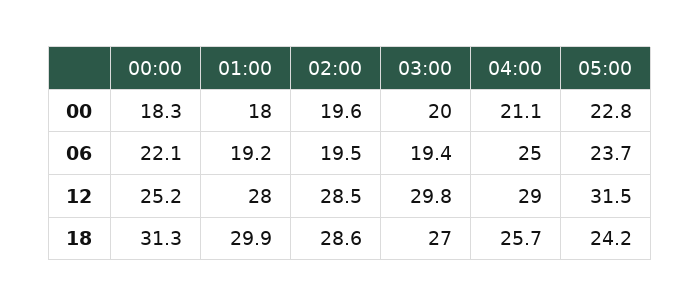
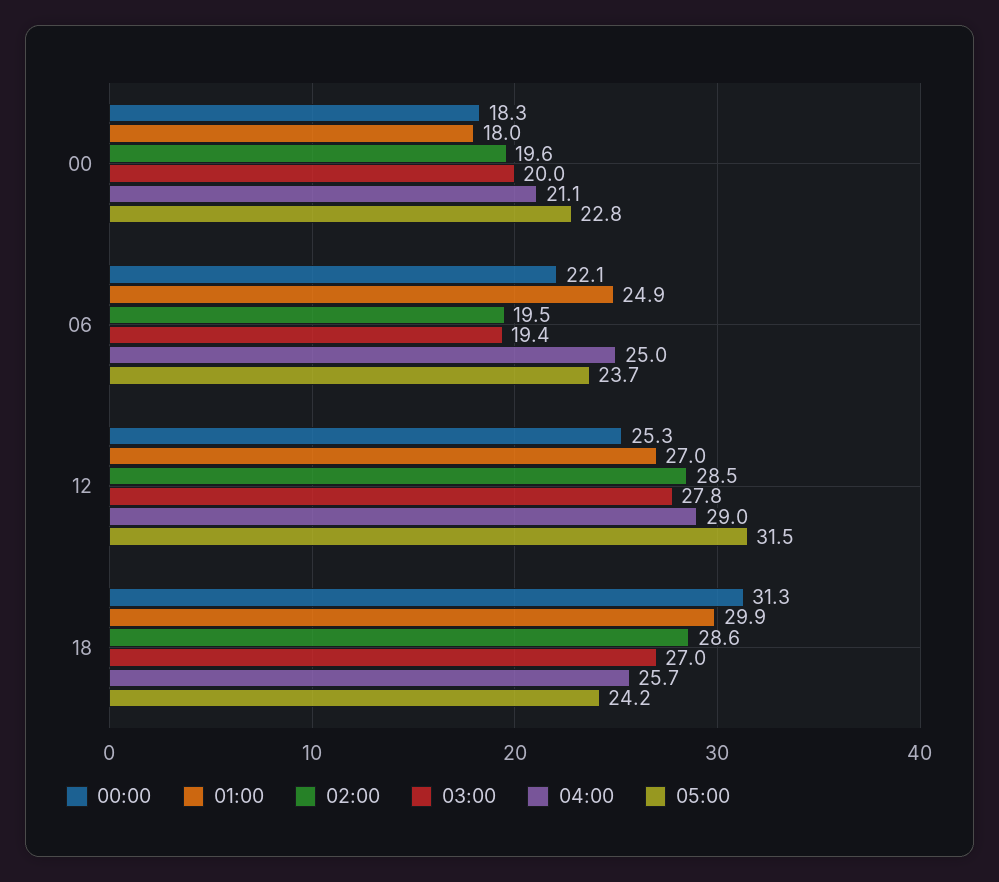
01:00, 06: 19.2 -> 24.9
00:00, 12: 25.2 -> 25.3
01:00, 12: 28 -> 27
03:00, 12: 29.8 -> 27.8

